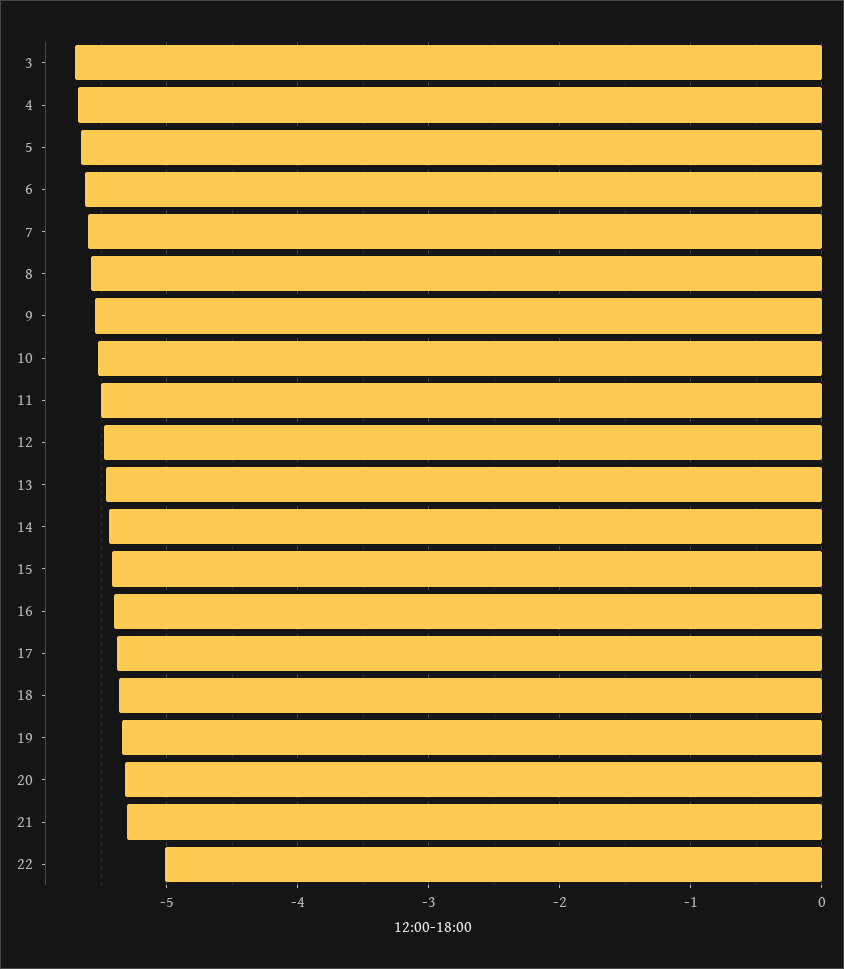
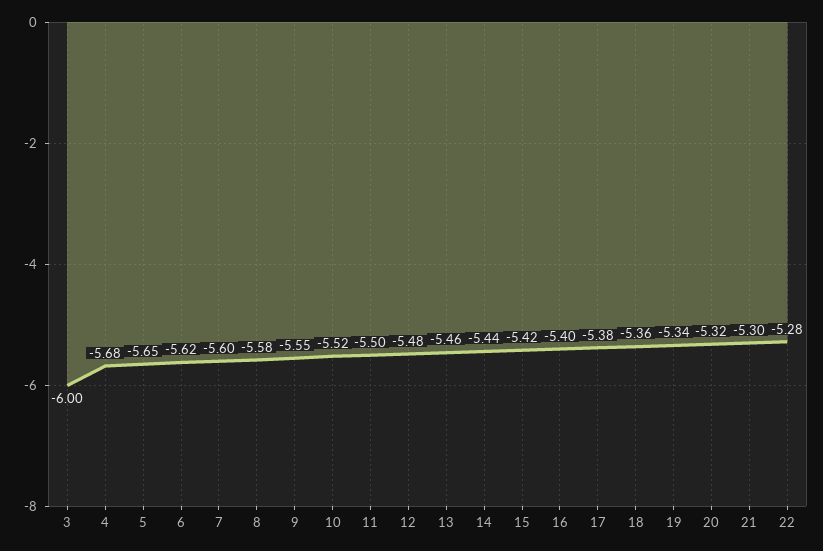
3: -5.7 -> -6
22: -5 -> -5.28

